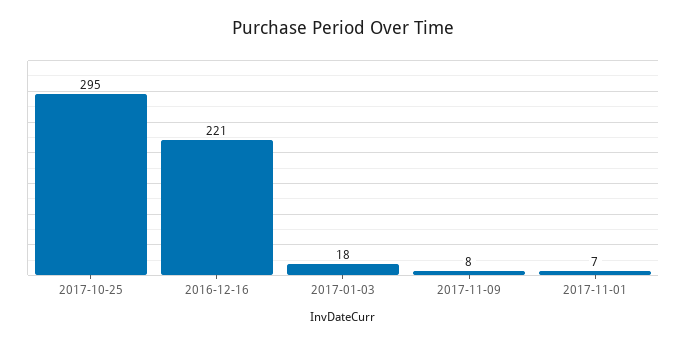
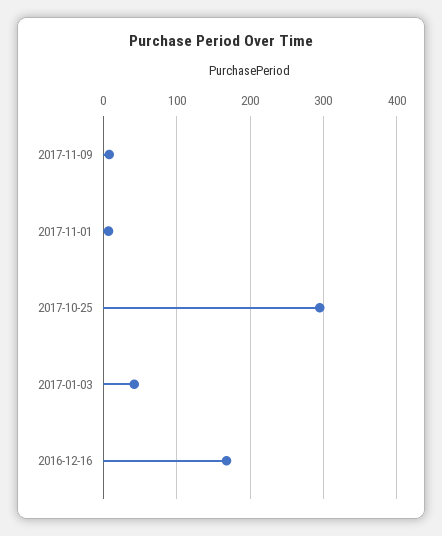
2016-12-16: 221 -> 170
2017-01-03: 18 -> 40

